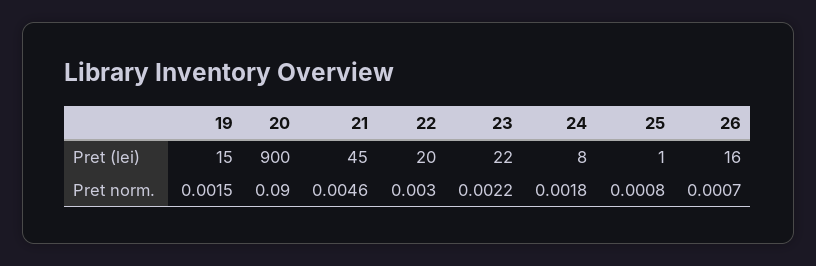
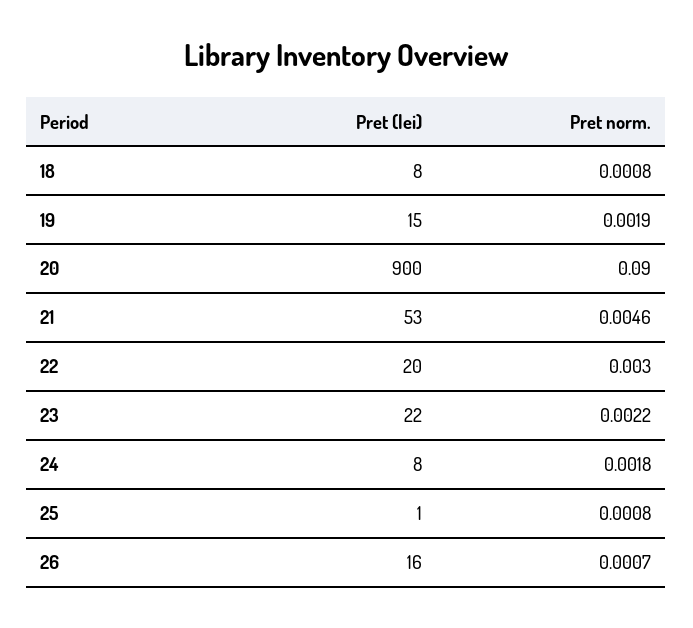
21, Pret (lei): 45 -> 53
19, Pret norm.: 0.0015 -> 0.0019
18, Pret (lei): none -> 8
18, Pret norm.: none -> 0.0008

